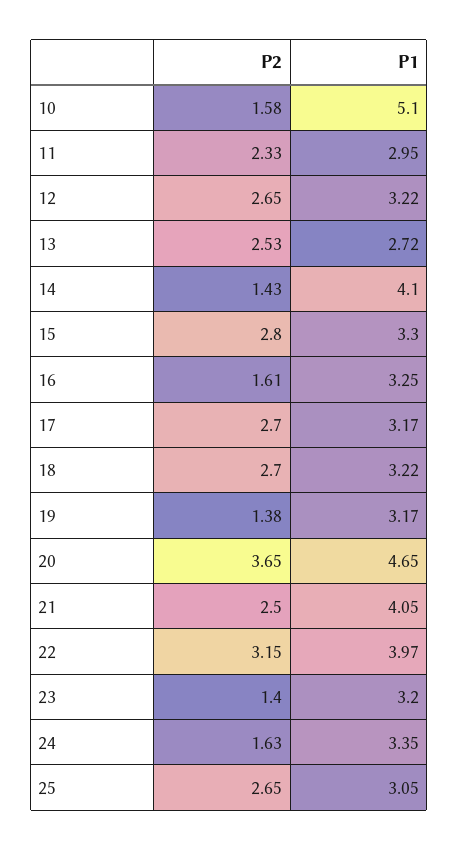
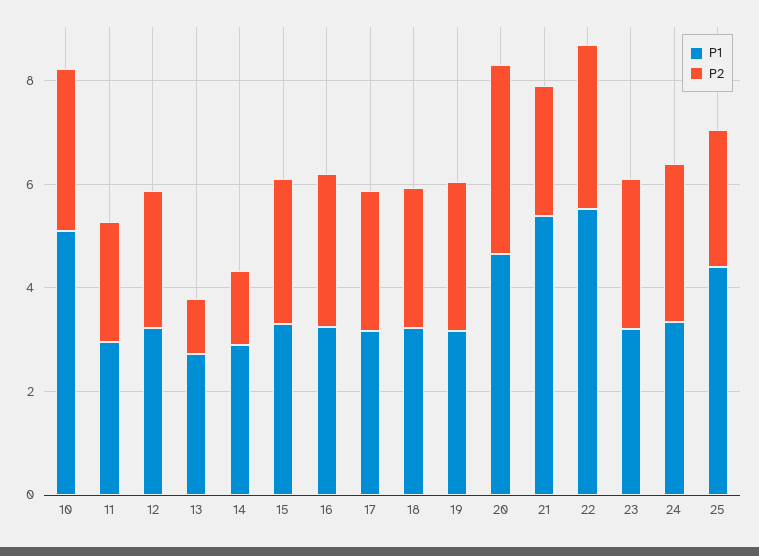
P2, 10: 1.58 -> 3
P2, 13: 2.53 -> 1
P1, 14: 4.1 -> 3
P2, 16: 1.61 -> 3
P2, 19: 1.38 -> 3
P1, 21: 4.05 -> 5.5
P1, 22: 3.97 -> 5.5
P2, 23: 1.4 -> 3
P2, 24: 1.63 -> 3
P1, 25: 3.05 -> 4.5

